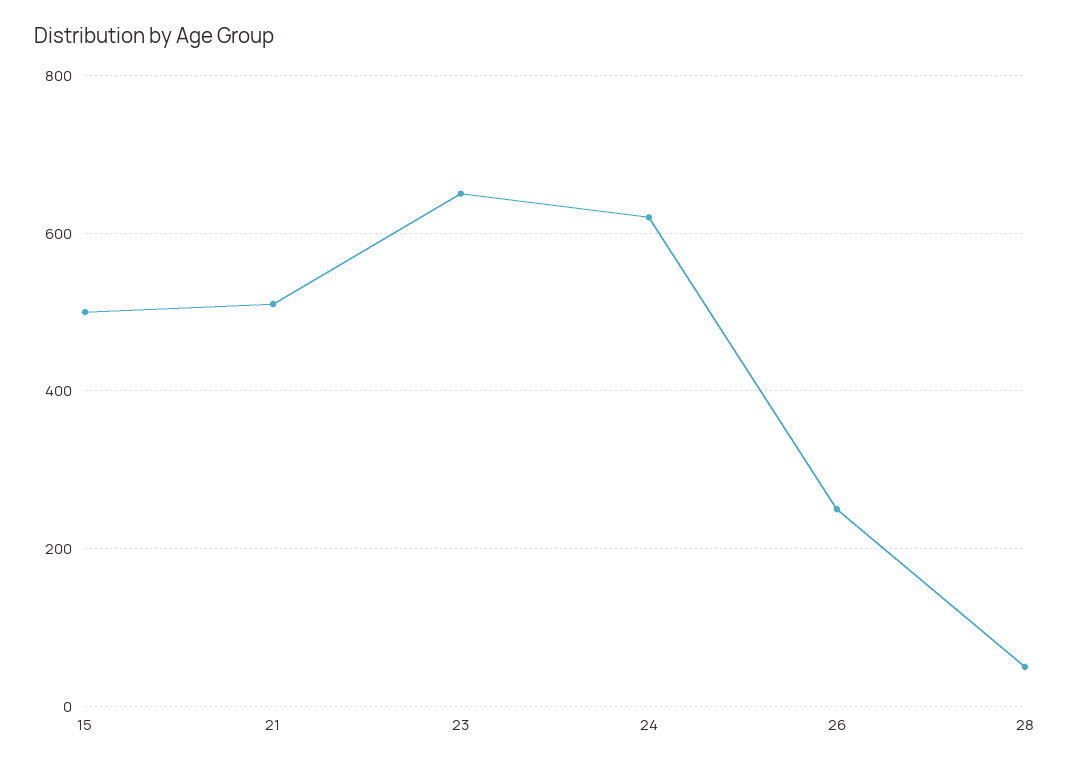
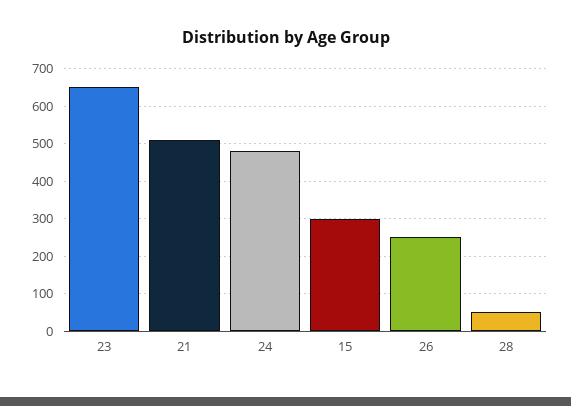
15: 500 -> 300
24: 620 -> 480

